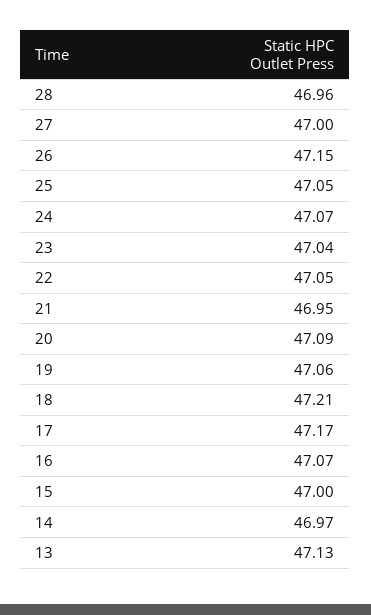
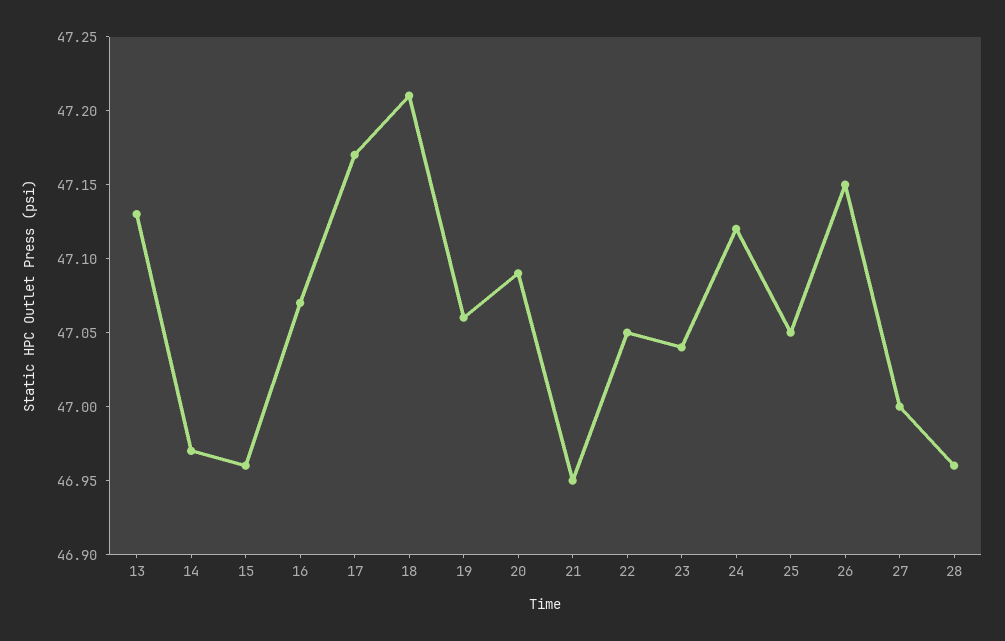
24: 47.07 -> 47.12
15: 47 -> 46.96

